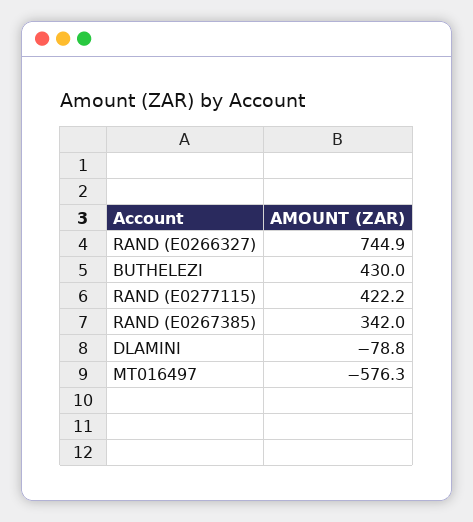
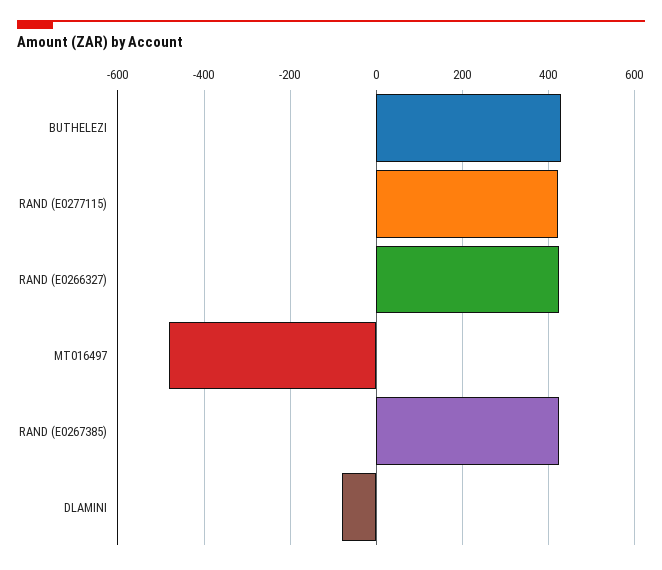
RAND (E0266327): 744.9 -> 420
RAND (E0267385): 342 -> 420
MT016497: -576.3 -> -480

